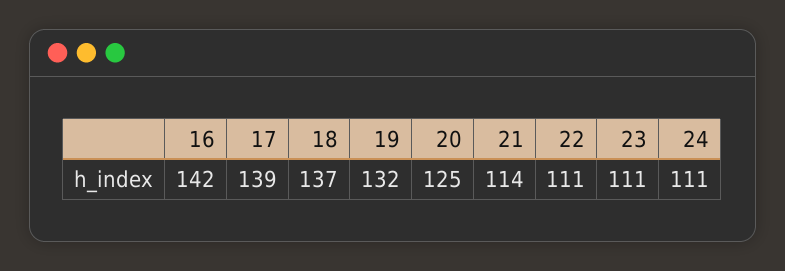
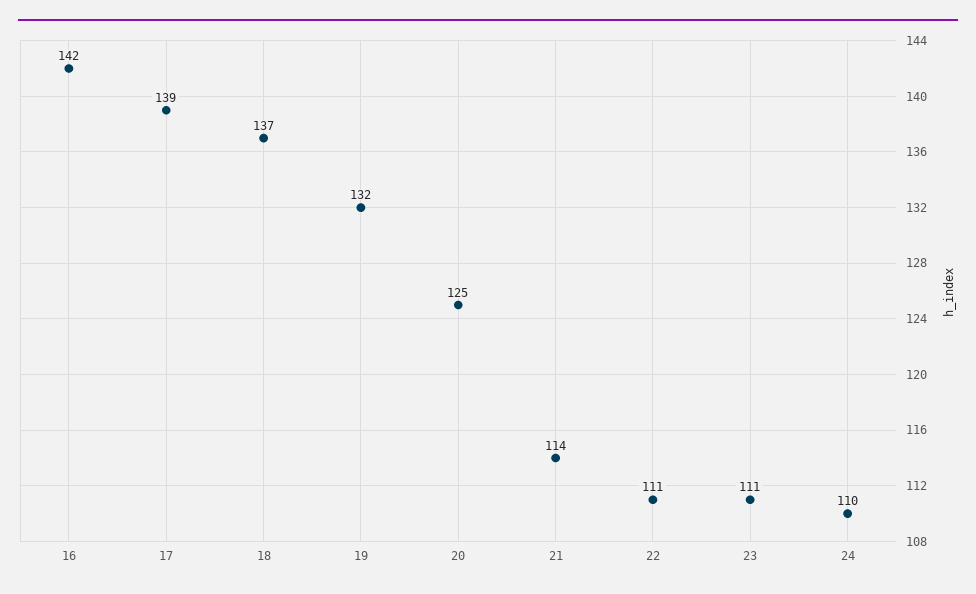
24: 111 -> 110

